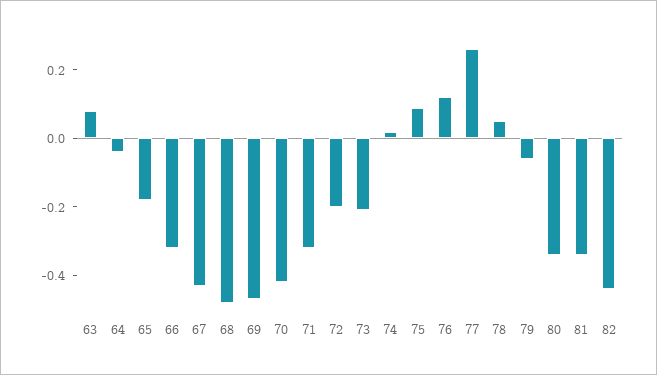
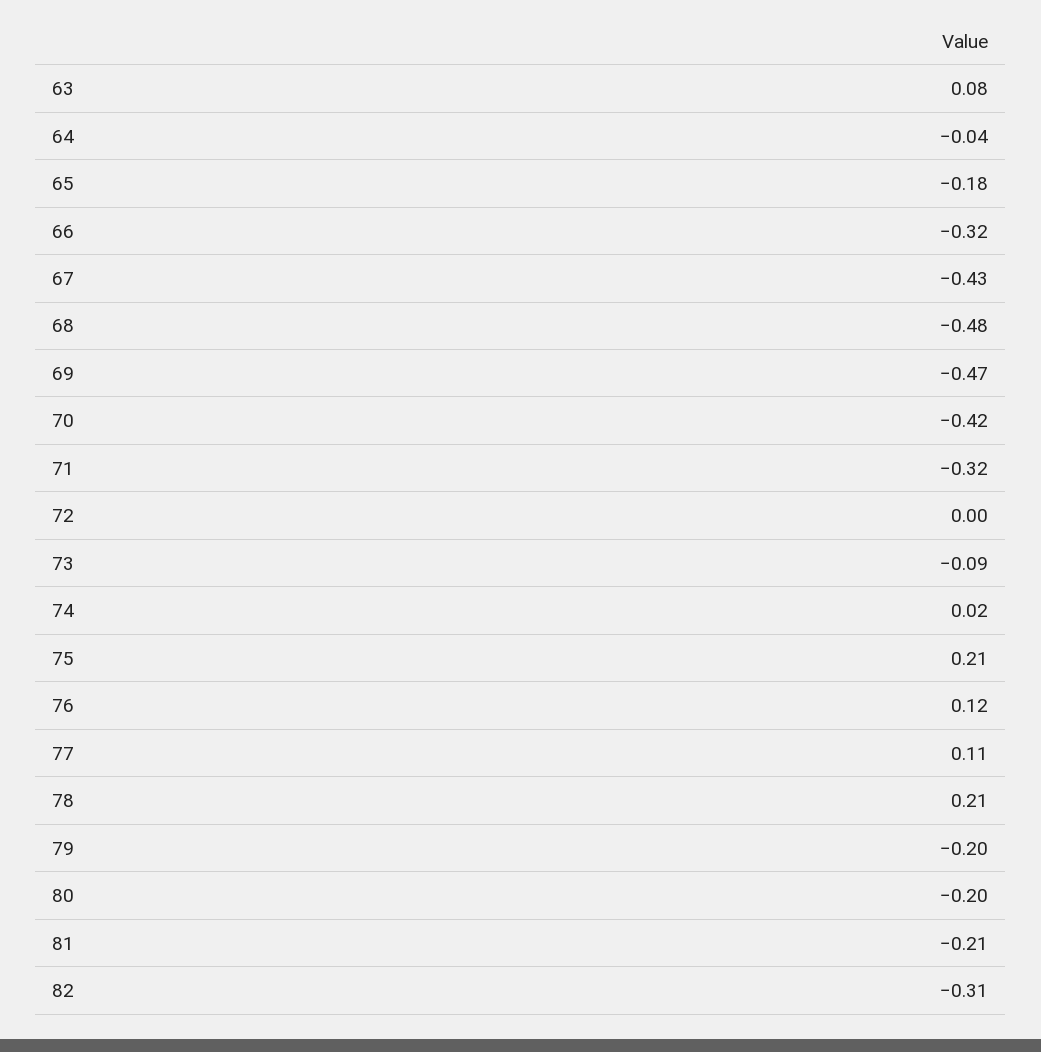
72: -0.2 -> 0
73: -0.2 -> -0.09
75: 0.1 -> 0.21
77: 0.25 -> 0.11
78: 0.05 -> 0.21
79: -0.05 -> -0.2
80: -0.35 -> -0.2
81: -0.35 -> -0.21
82: -0.45 -> -0.31

